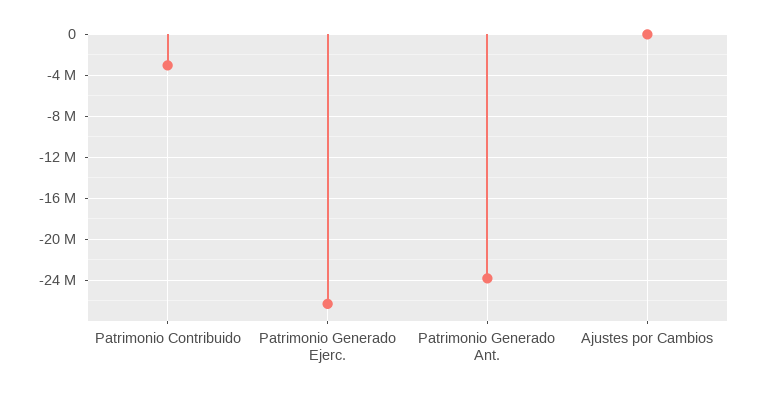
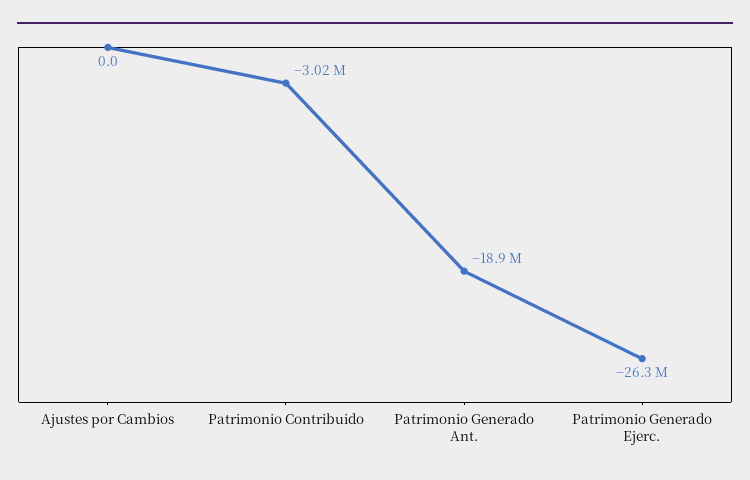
Patrimonio Generado Ant.: -24000000 -> -18900000

